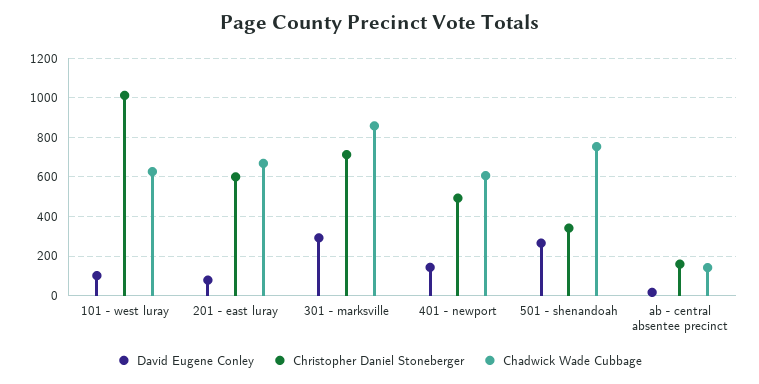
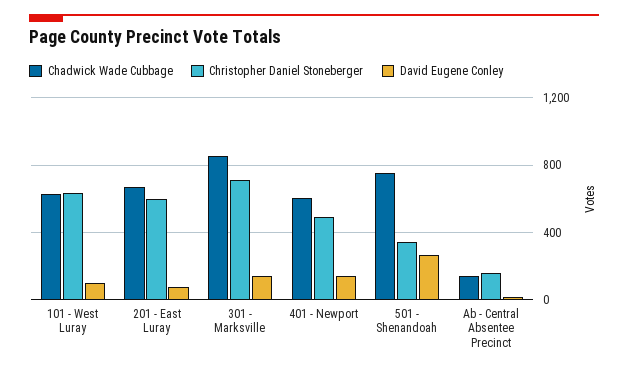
Christopher Daniel Stoneberger, 101 - west luray: 1000 -> 650
David Eugene Conley, 301 - marksville: 300 -> 150

